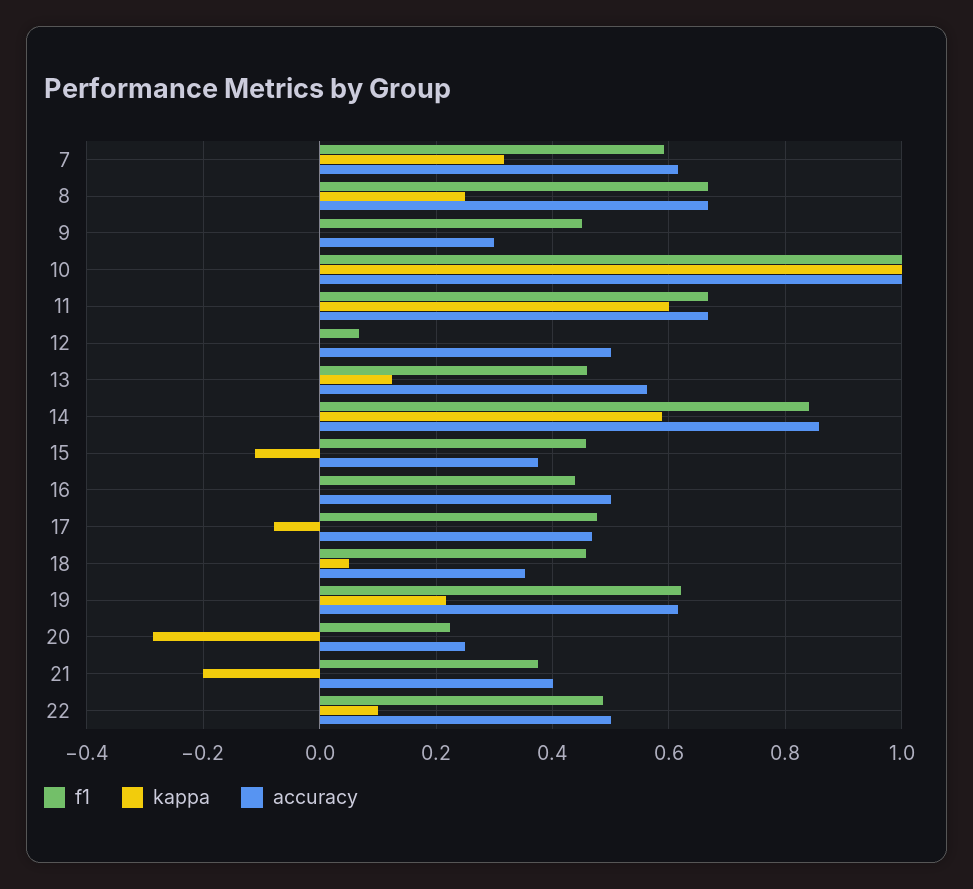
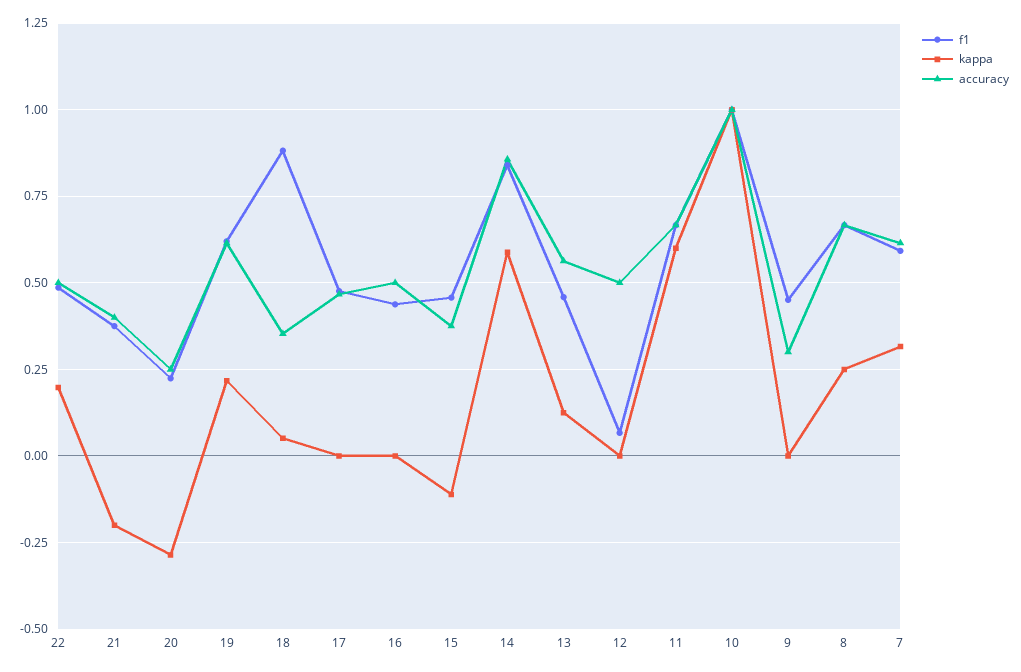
kappa, 17: -0.08 -> 0
f1, 18: 0.46 -> 0.875
kappa, 22: 0.1 -> 0.2

